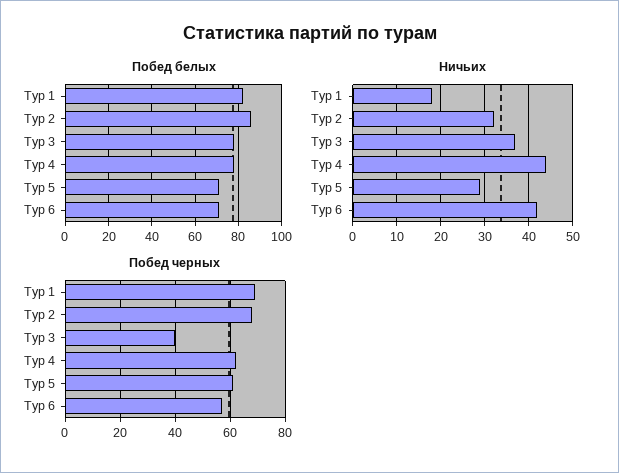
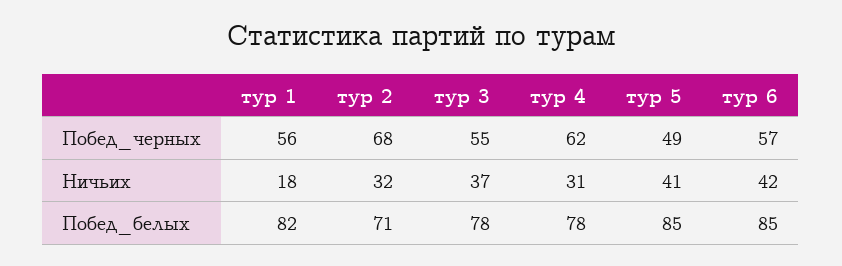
Побед белых, Тур 2: 85 -> 71
Побед белых, Тур 5: 70 -> 85
Побед белых, Тур 6: 70 -> 85
Ничьих, Тур 4: 45 -> 31
Ничьих, Тур 5: 30 -> 41
Побед черных, Тур 1: 70 -> 56
Побед черных, Тур 3: 40 -> 55
Побед черных, Тур 5: 60 -> 49

